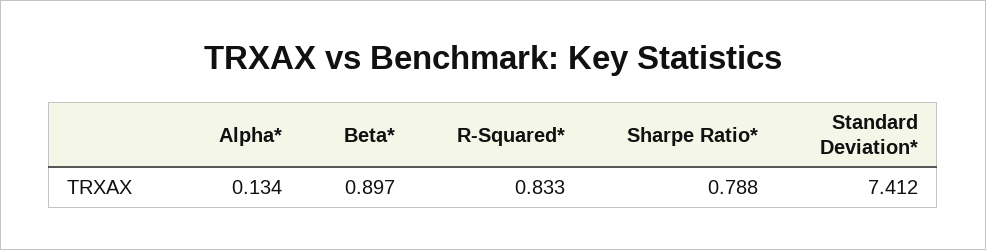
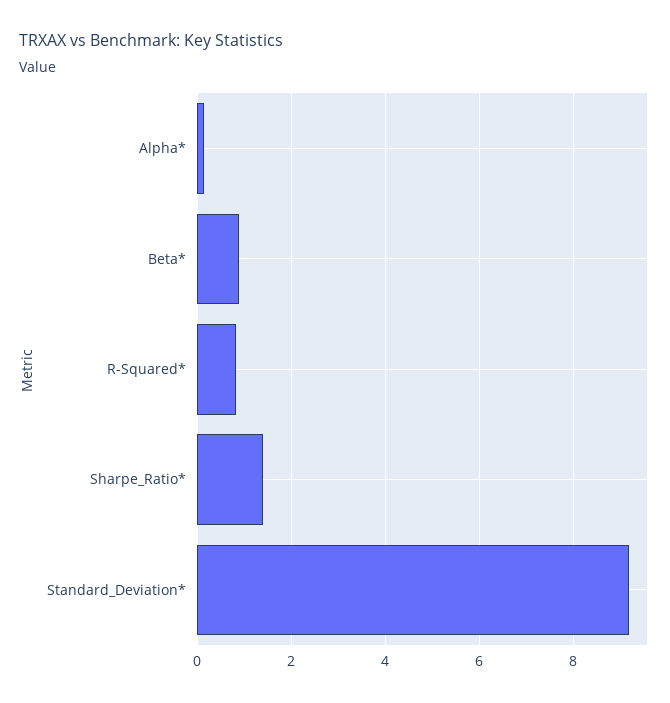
Sharpe Ratio*: 0.788 -> 1.4
Standard Deviation*: 7.412 -> 9.2

